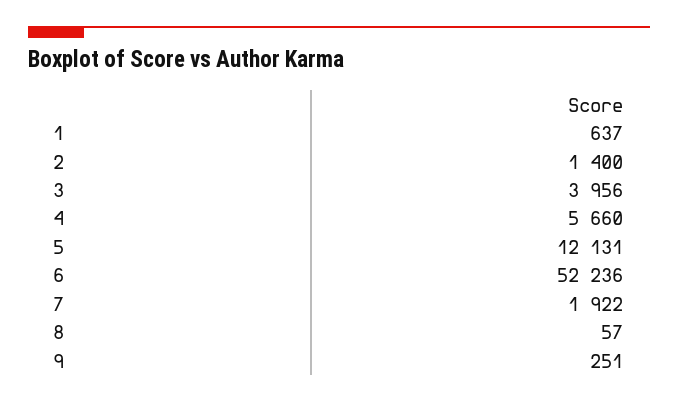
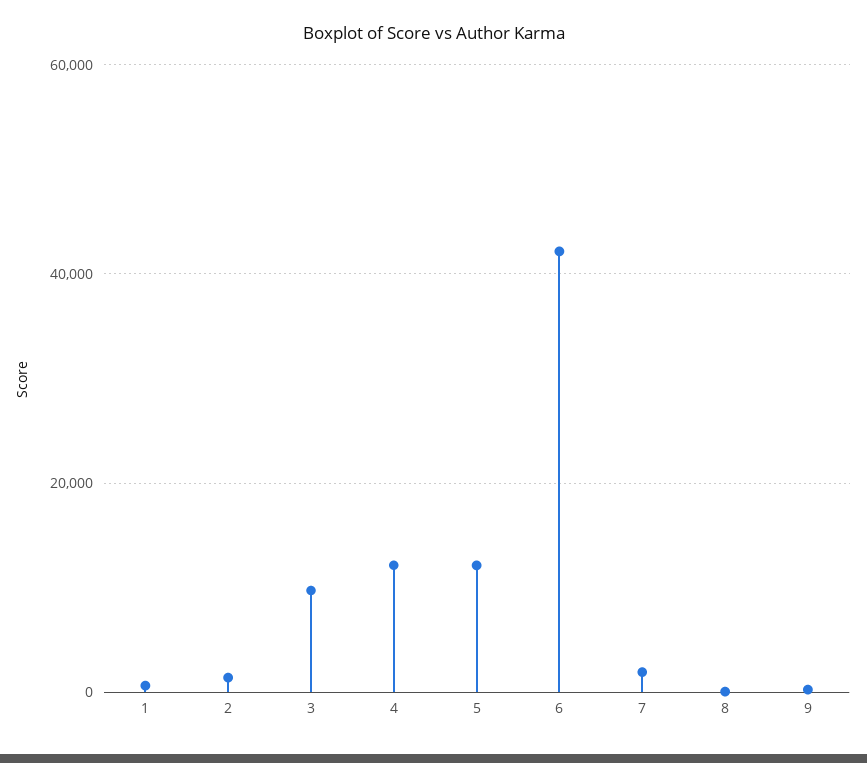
3: 3956 -> 10000
4: 5660 -> 12000
6: 52236 -> 42000

